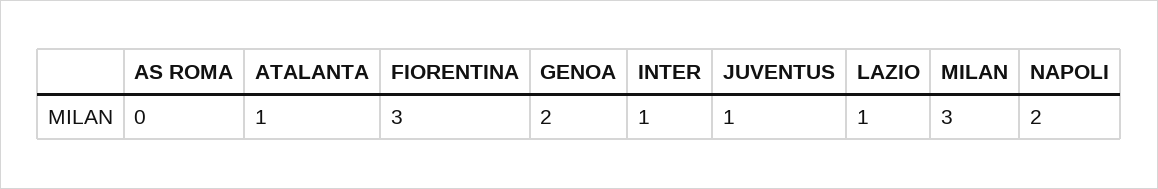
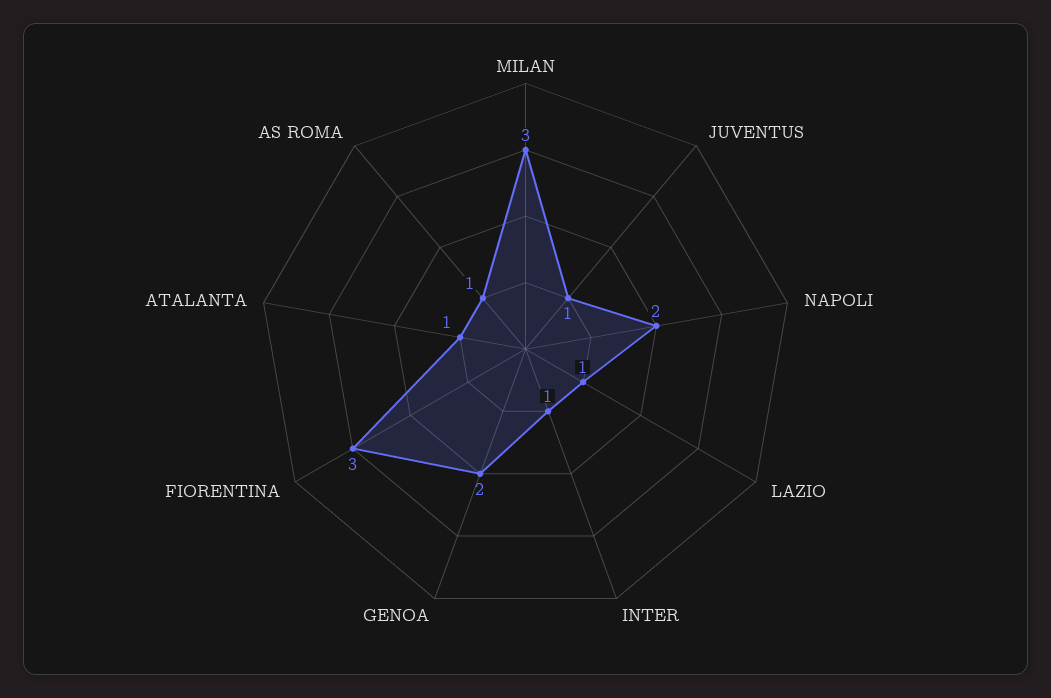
AS ROMA: 0 -> 1

